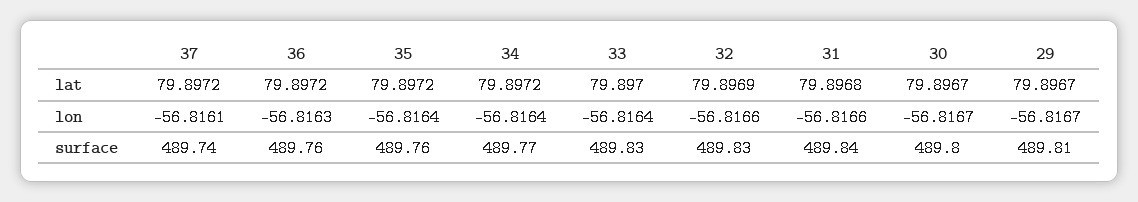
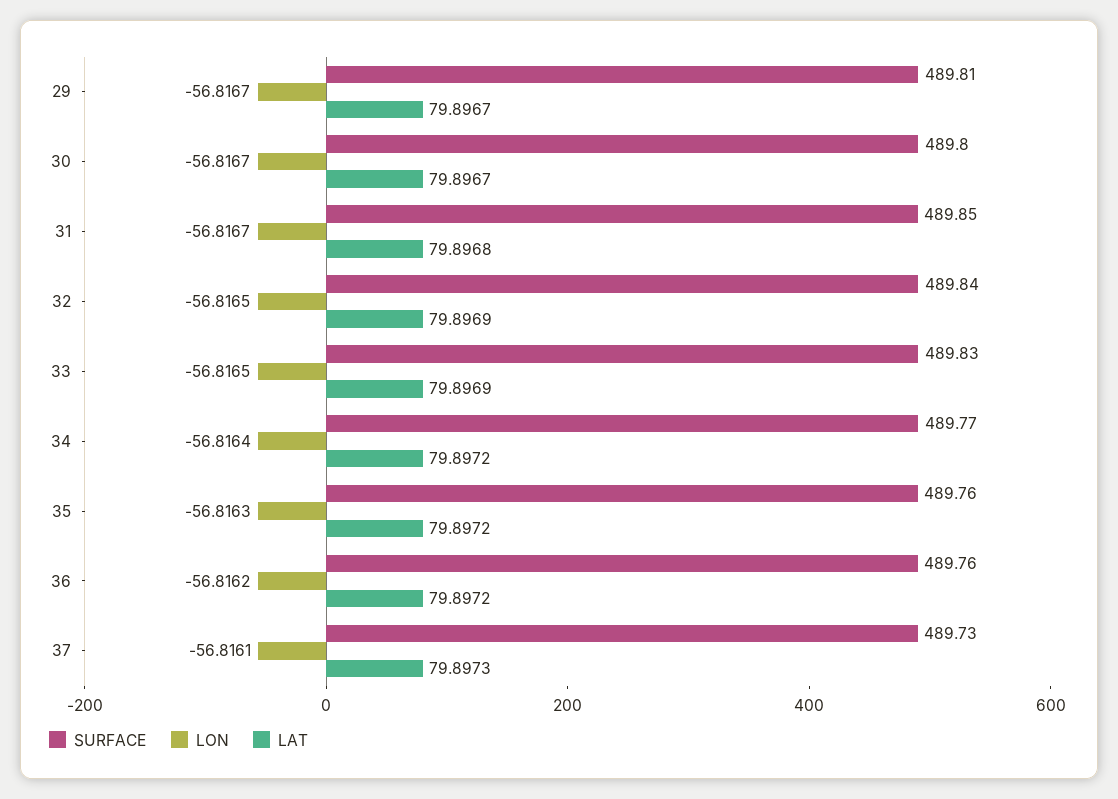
lat, 37: 79.8972 -> 79.8973
lat, 33: 79.897 -> 79.8969
lon, 36: -56.8163 -> -56.8162
lon, 35: -56.8164 -> -56.8163
lon, 33: -56.8164 -> -56.8165
lon, 32: -56.8166 -> -56.8165
lon, 31: -56.8166 -> -56.8167
surface, 37: 489.74 -> 489.73
surface, 32: 489.83 -> 489.84
surface, 31: 489.84 -> 489.85

